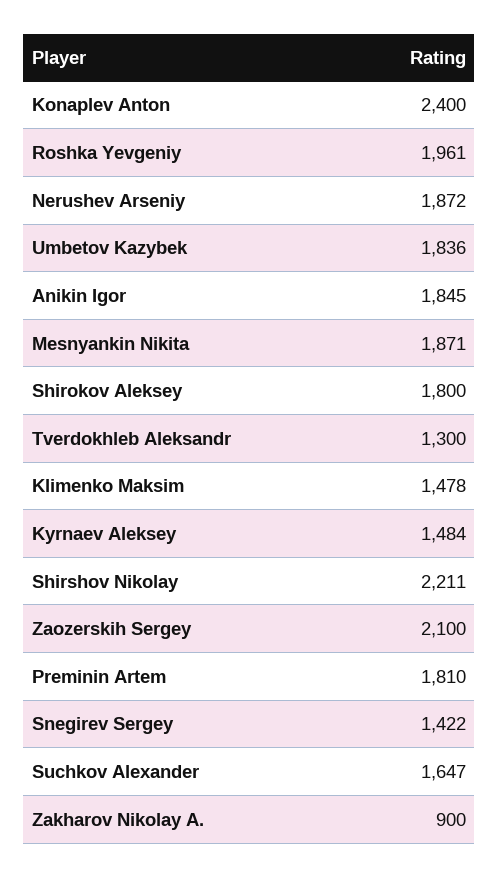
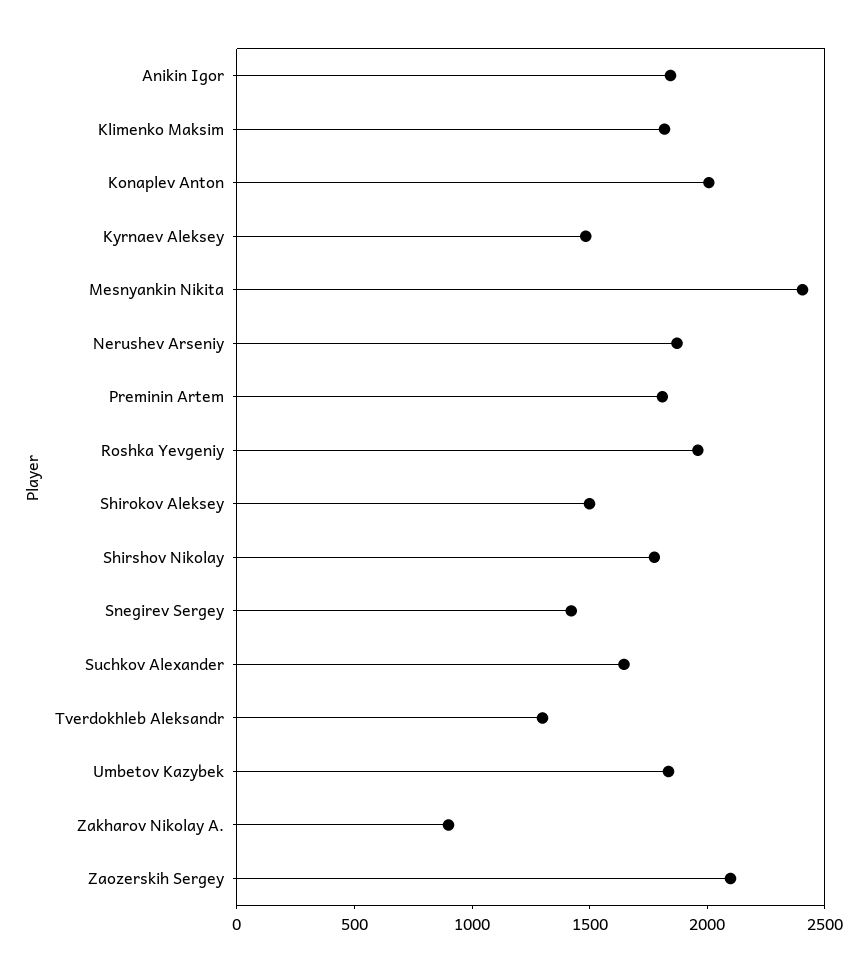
Konaplev Anton: 2400 -> 2000
Mesnyankin Nikita: 1871 -> 2400
Shirokov Aleksey: 1800 -> 1500
Klimenko Maksim: 1478 -> 1800
Shirshov Nikolay: 2211 -> 1800

